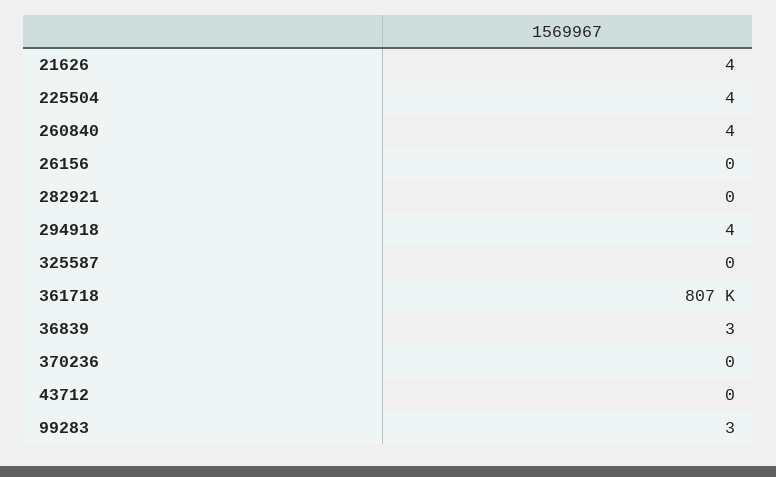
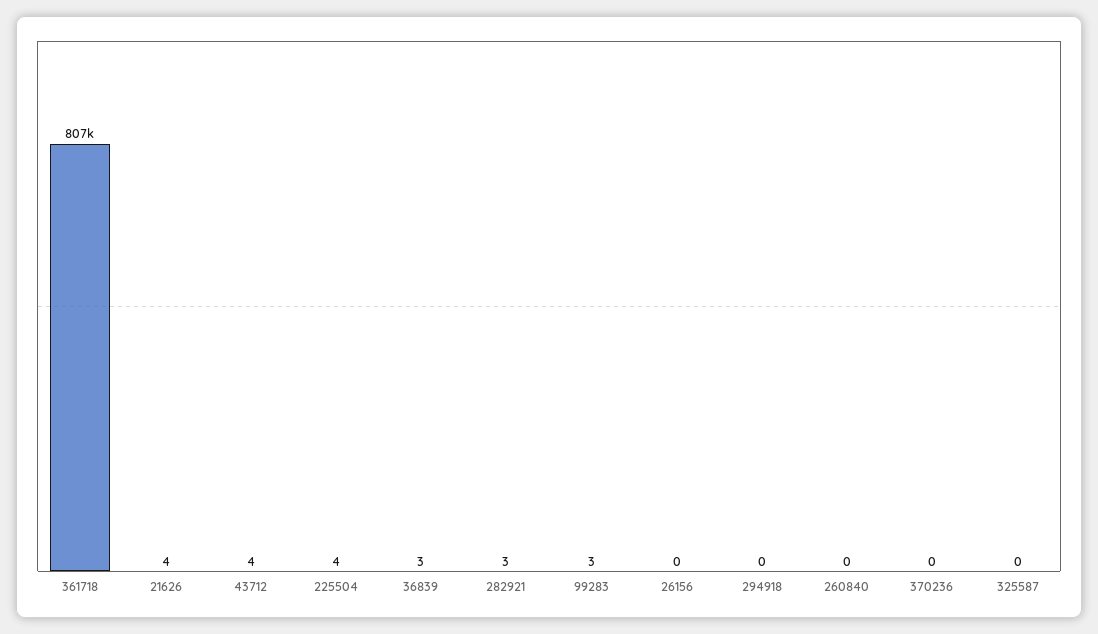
260840: 4 -> 0
282921: 0 -> 3
294918: 4 -> 0
43712: 0 -> 4

